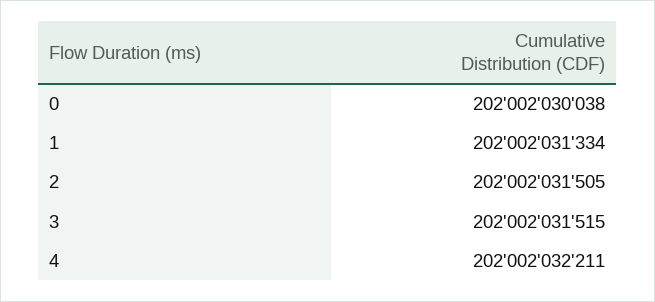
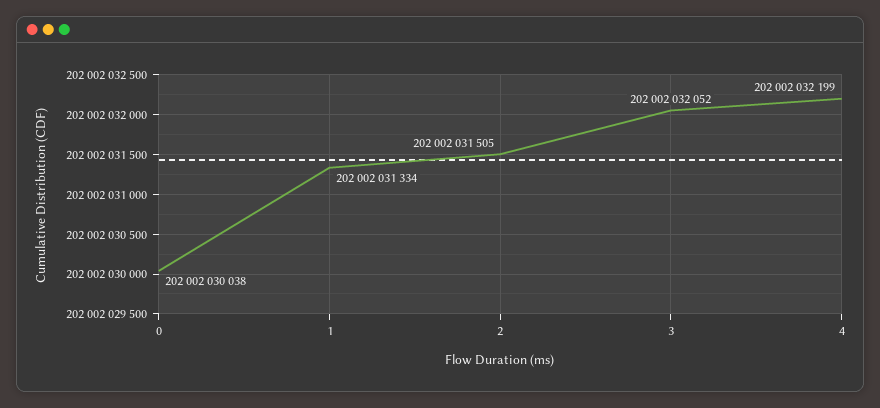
3: 202002031515 -> 202002032052
4: 202002032211 -> 202002032199

